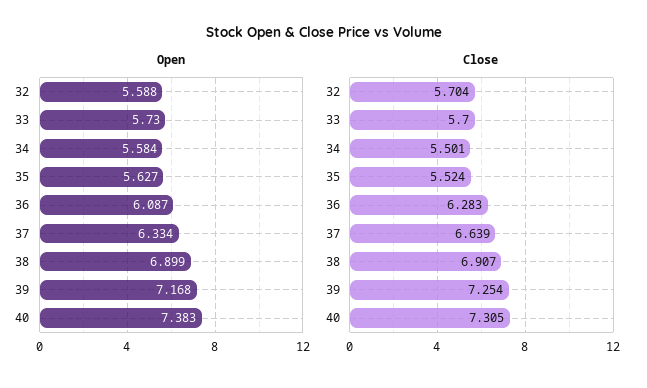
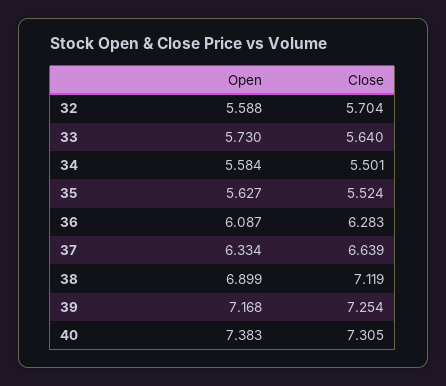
Close, 33: 5.7 -> 5.64
Close, 38: 6.907 -> 7.119

